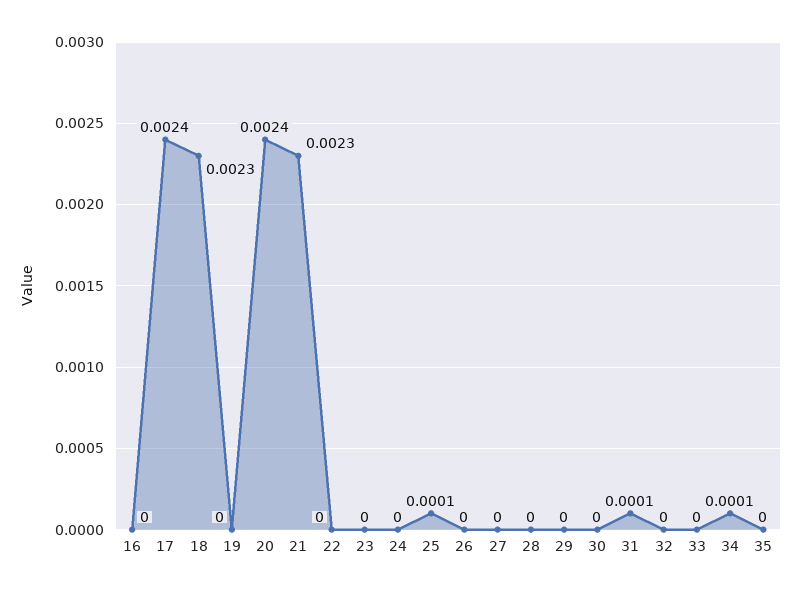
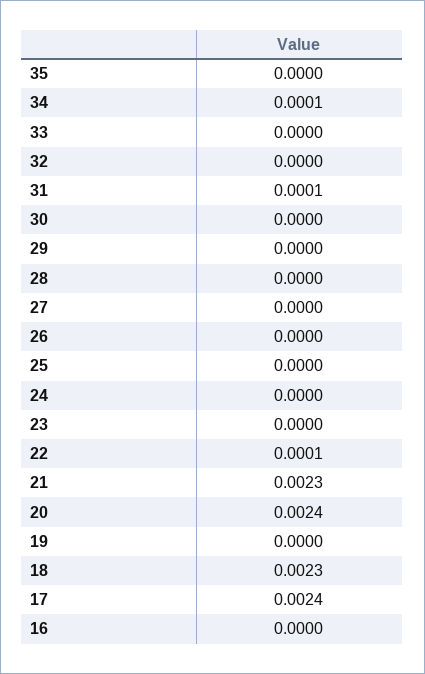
22: 0 -> 0.0001
25: 0.0001 -> 0

